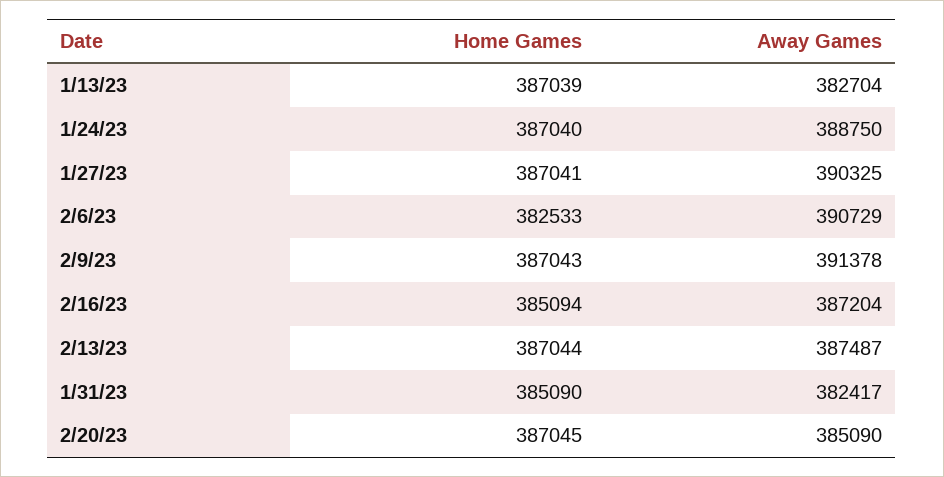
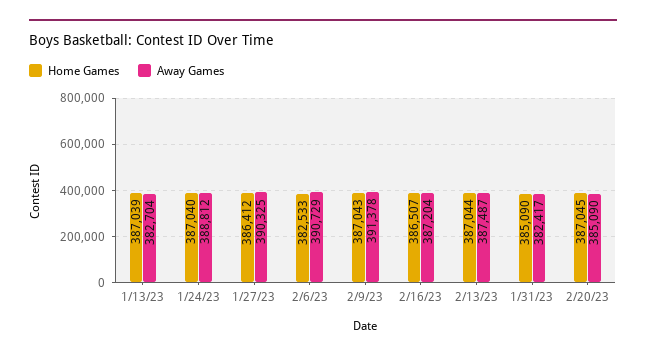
Away Games, 1/24/23: 388750 -> 388812
Home Games, 1/27/23: 387041 -> 386412
Home Games, 2/16/23: 385094 -> 386507

